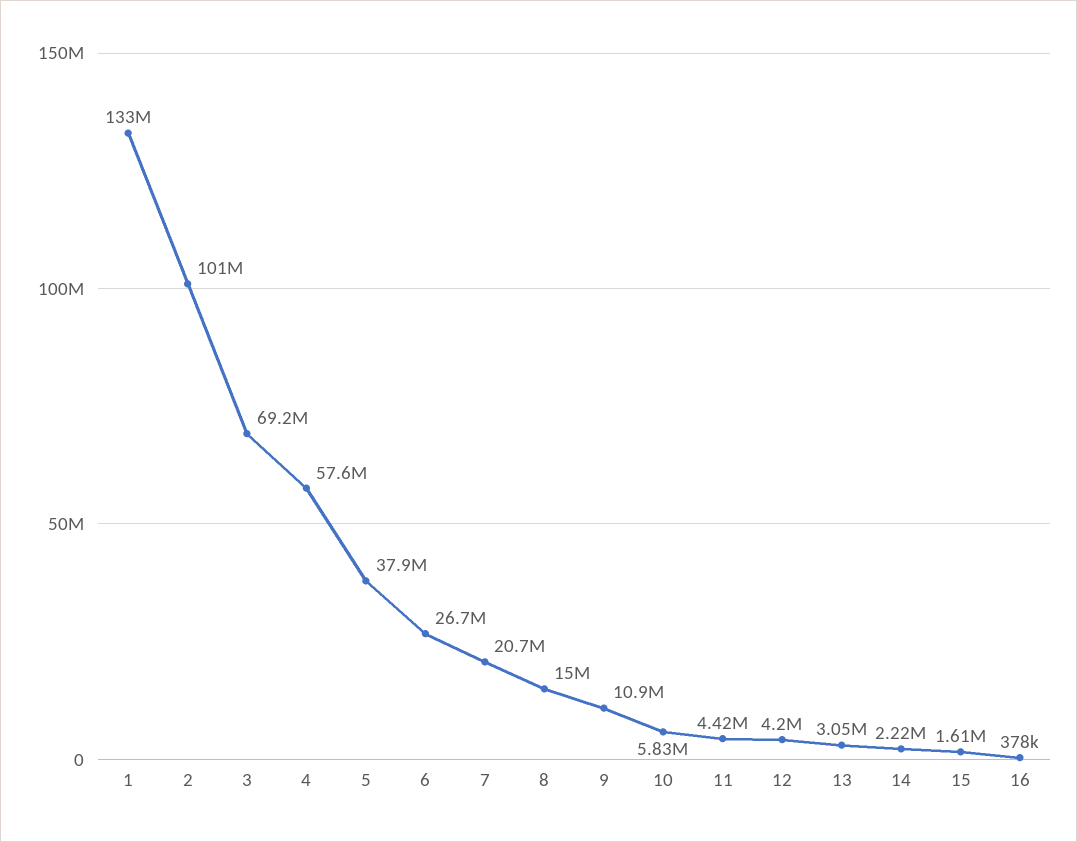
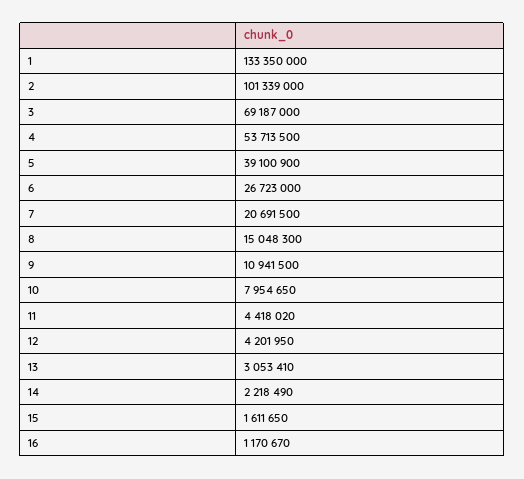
4: 57600000 -> 53713500
5: 37900000 -> 39100900
10: 5830000 -> 7954650
16: 378000 -> 1170670

